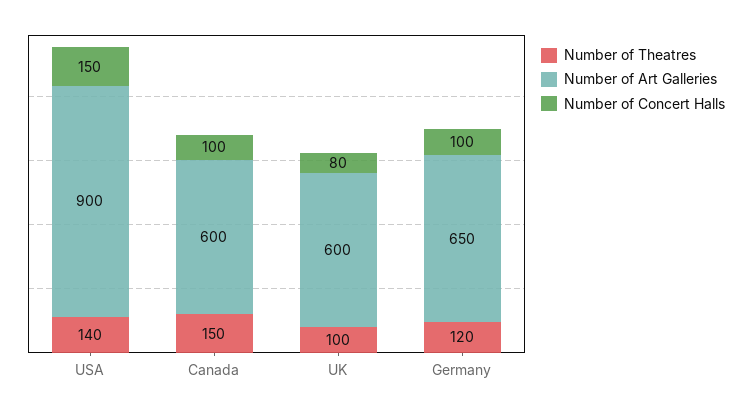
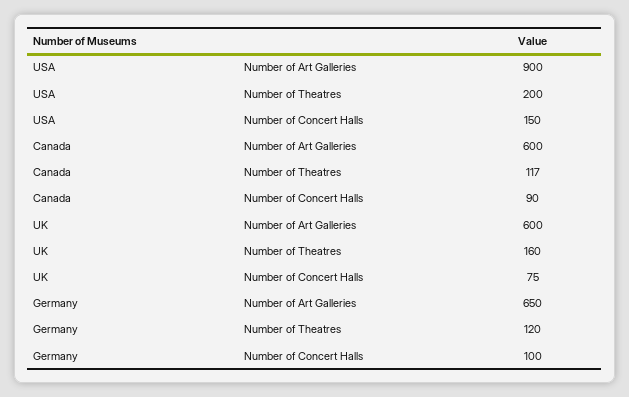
Number of Theatres, USA: 140 -> 200
Number of Theatres, Canada: 150 -> 117
Number of Concert Halls, Canada: 100 -> 90
Number of Theatres, UK: 100 -> 160
Number of Concert Halls, UK: 80 -> 75

